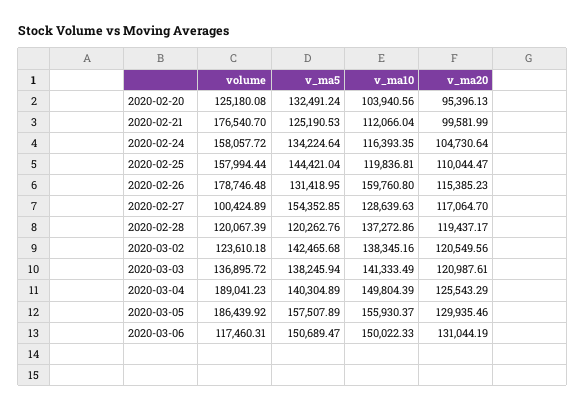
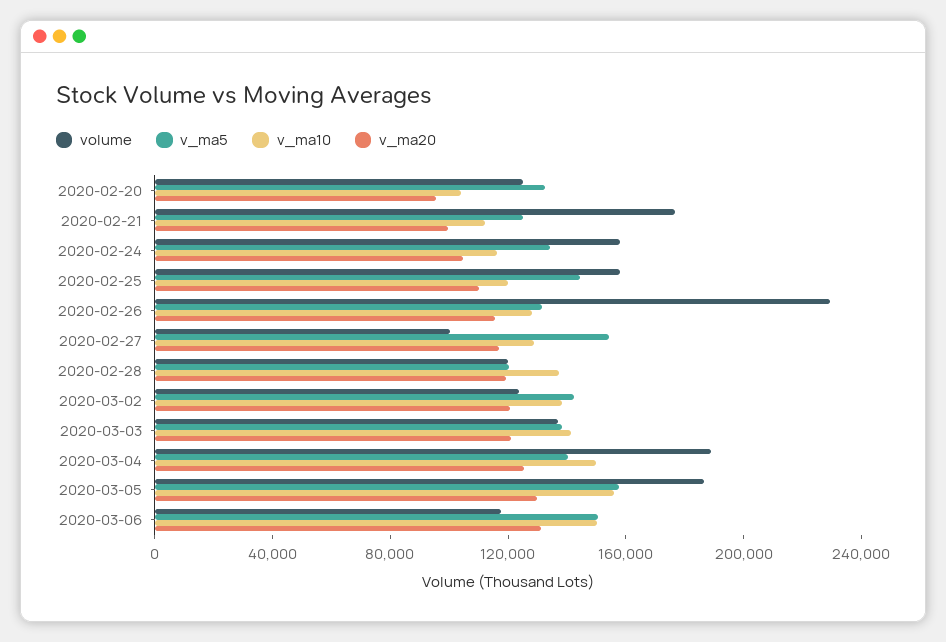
volume, 2020-02-26: 178746.48 -> 230000
v_ma10, 2020-02-26: 159760.8 -> 130000

